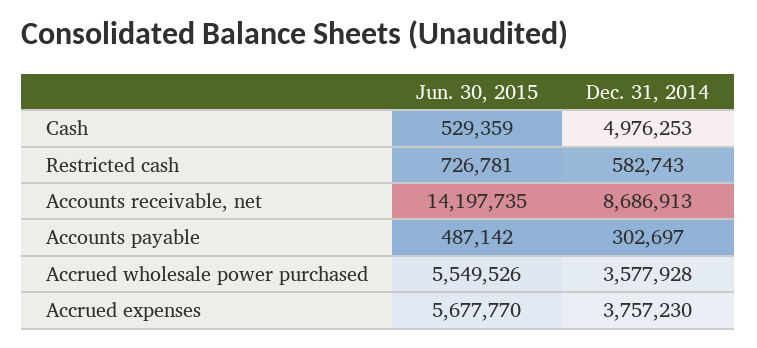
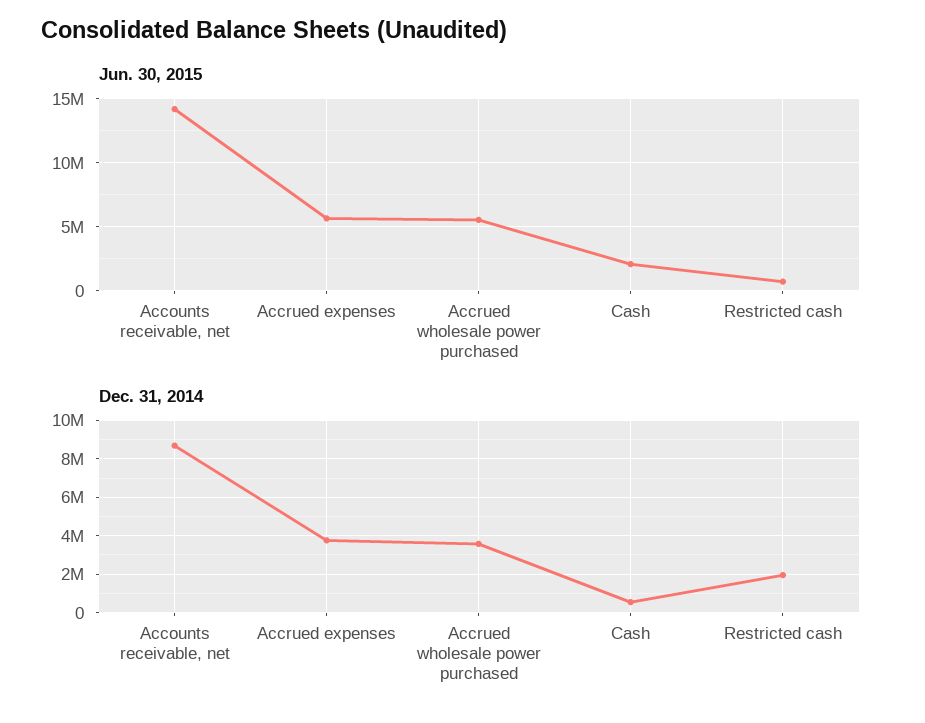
Jun. 30, 2015, Cash: 529359 -> 2000000
Dec. 31, 2014, Cash: 4976253 -> 500000
Dec. 31, 2014, Restricted cash: 582743 -> 2000000
Jun. 30, 2015, Accounts payable: 487142 -> none
Dec. 31, 2014, Accounts payable: 302697 -> none

